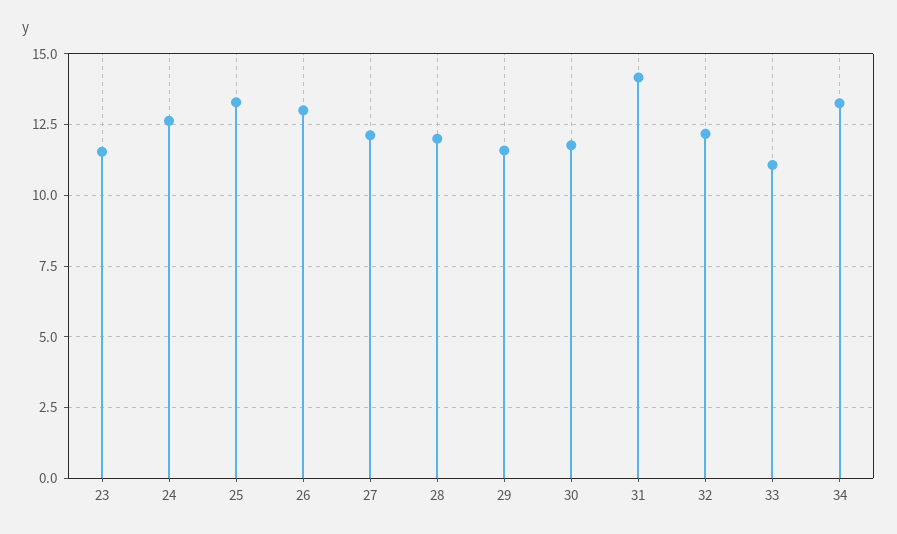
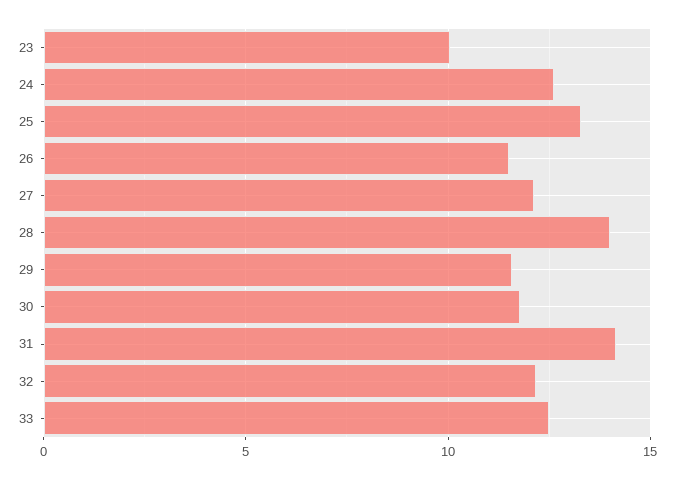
23: 11.5 -> 10
26: 13 -> 11.5
28: 12 -> 14
33: 11 -> 12.5
34: 13.25 -> none

